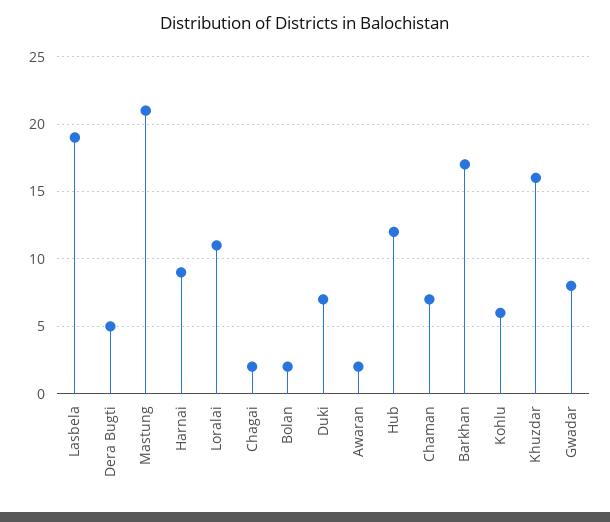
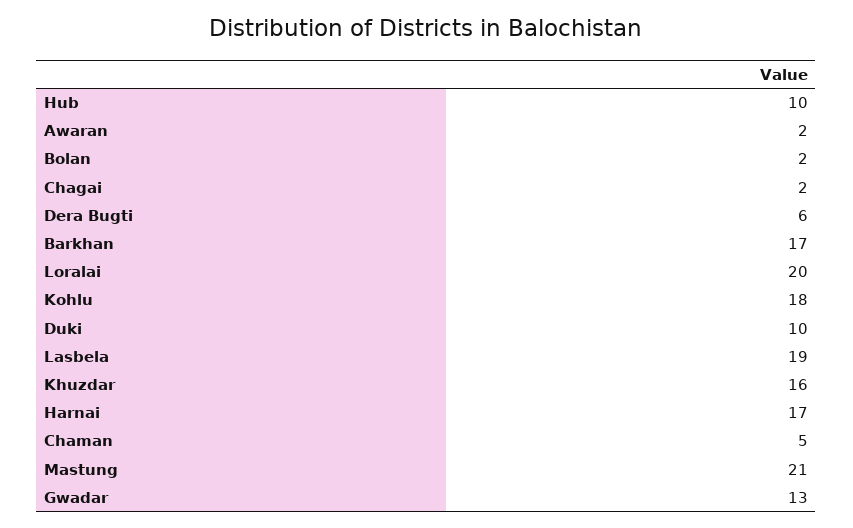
Dera Bugti: 5 -> 6
Harnai: 9 -> 17
Loralai: 11 -> 20
Duki: 7 -> 10
Hub: 12 -> 10
Chaman: 7 -> 5
Kohlu: 6 -> 18
Gwadar: 8 -> 13

